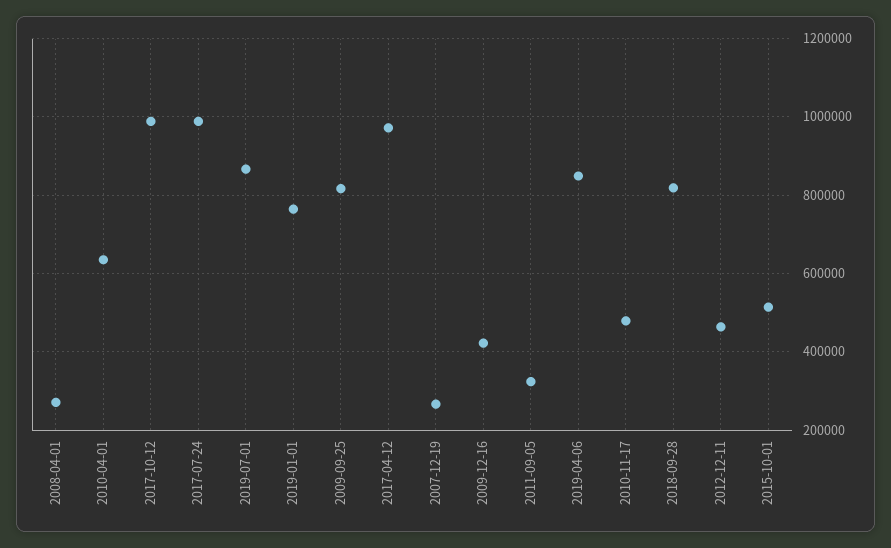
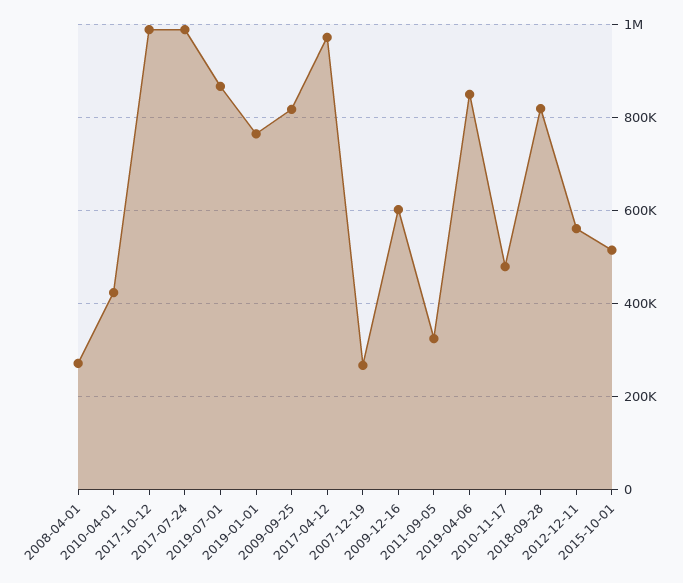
2010-04-01: 640000 -> 420000
2009-12-16: 420000 -> 600000
2012-12-11: 460000 -> 560000

